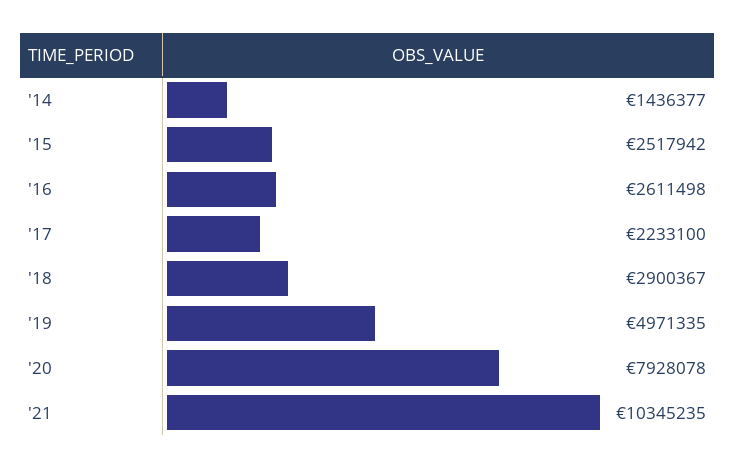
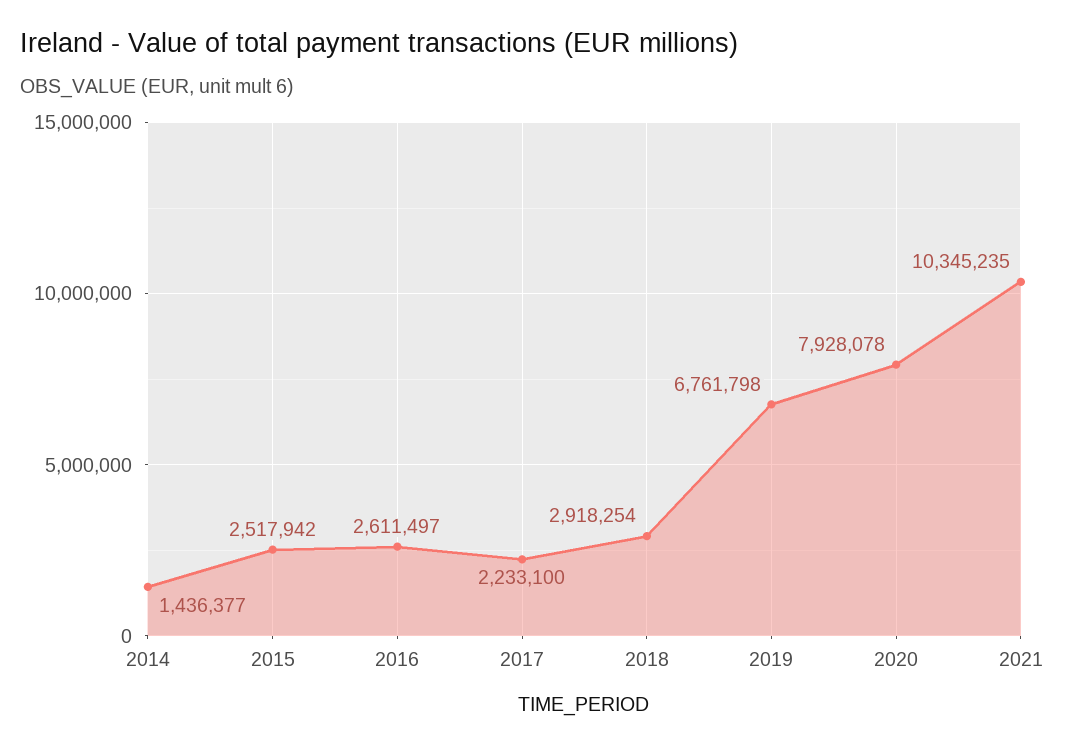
'16: 2611498 -> 2611497
'18: 2900367 -> 2918254
'19: 4971335 -> 6761798

